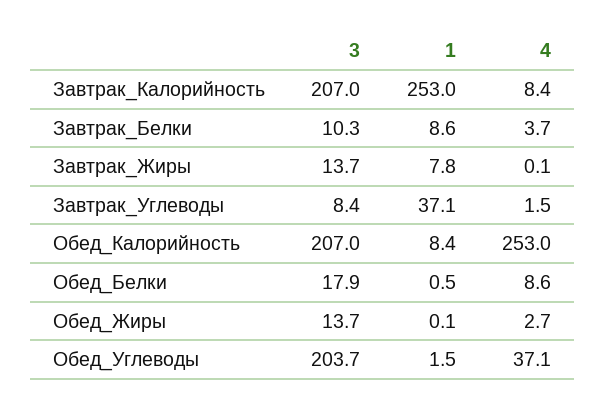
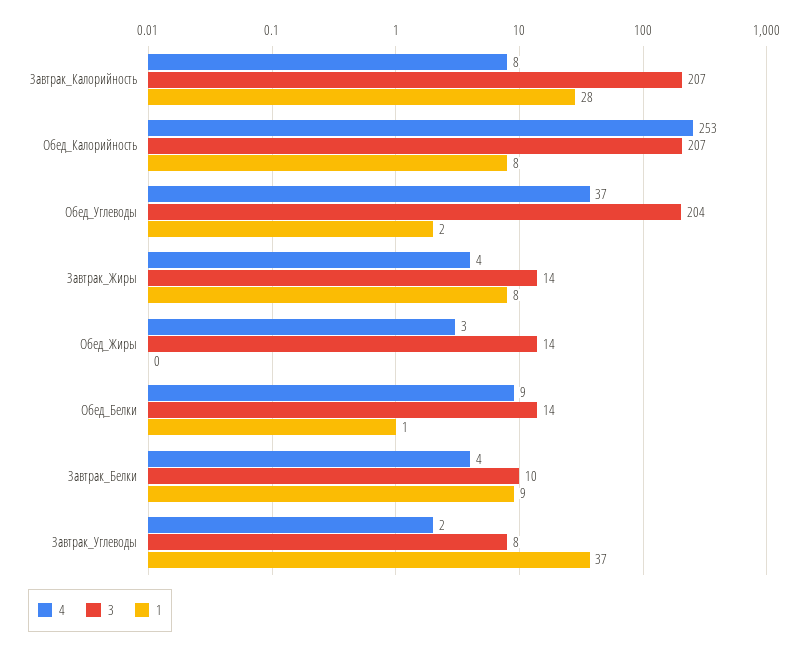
1, Завтрак_Калорийность: 253 -> 28
4, Завтрак_Жиры: 0.1 -> 4
3, Обед_Белки: 17.9 -> 14

